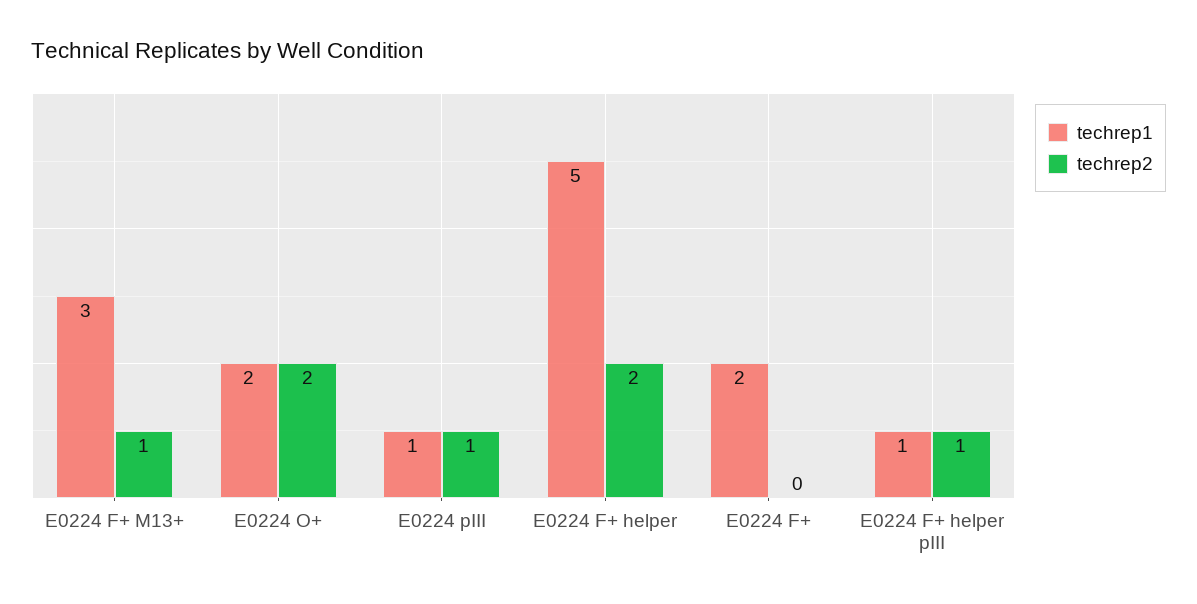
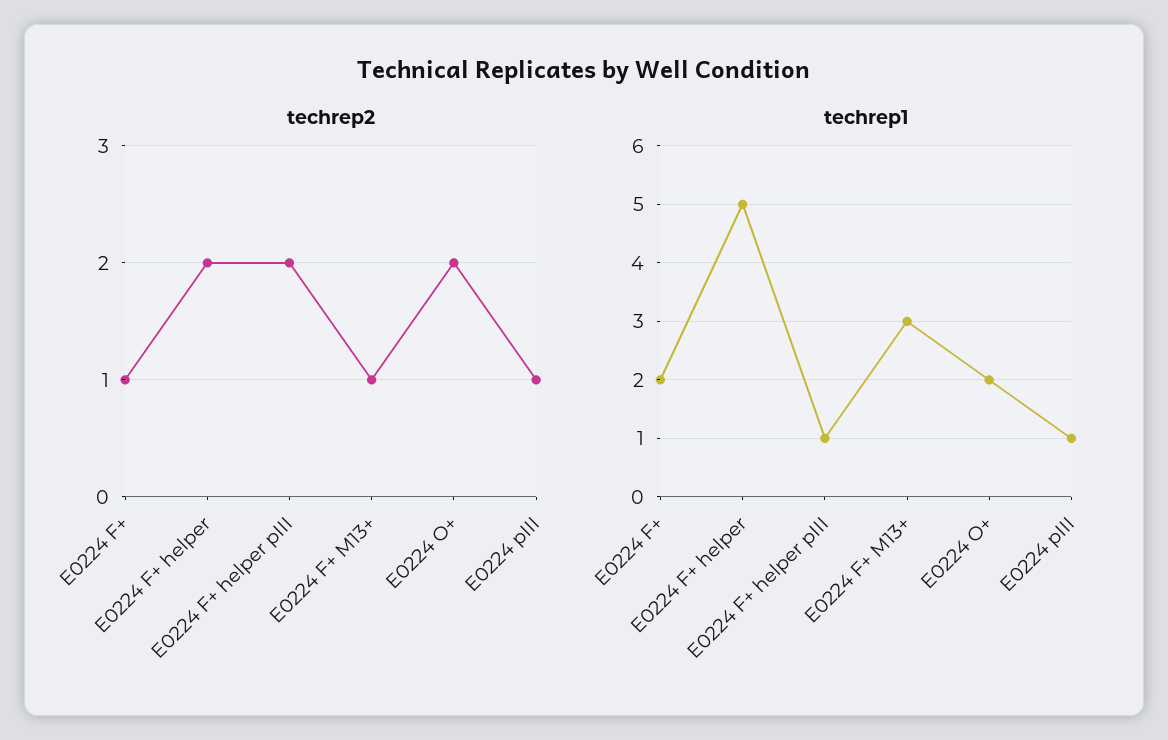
techrep2, E0224 F+: 0 -> 1
techrep2, E0224 F+ helper pIII: 1 -> 2

